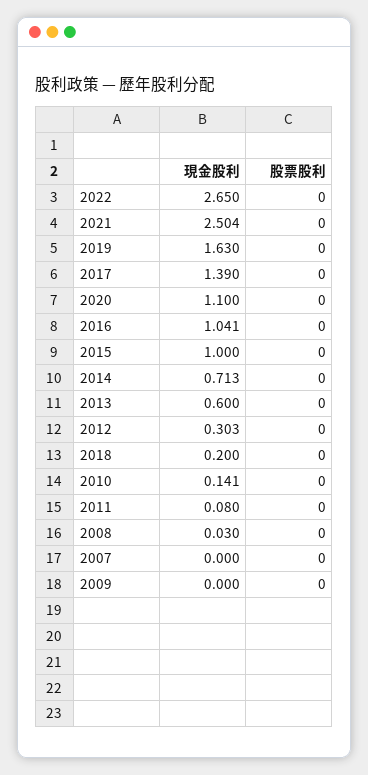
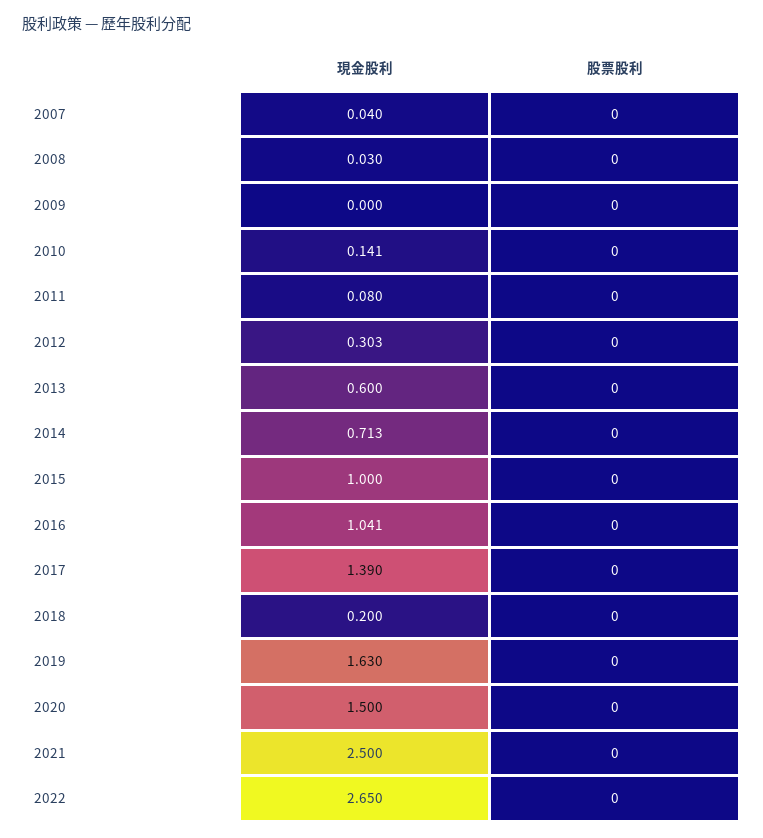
現金股利, 2021: 2.504 -> 2.5
現金股利, 2020: 1.1 -> 1.5
現金股利, 2007: 0 -> 0.04

